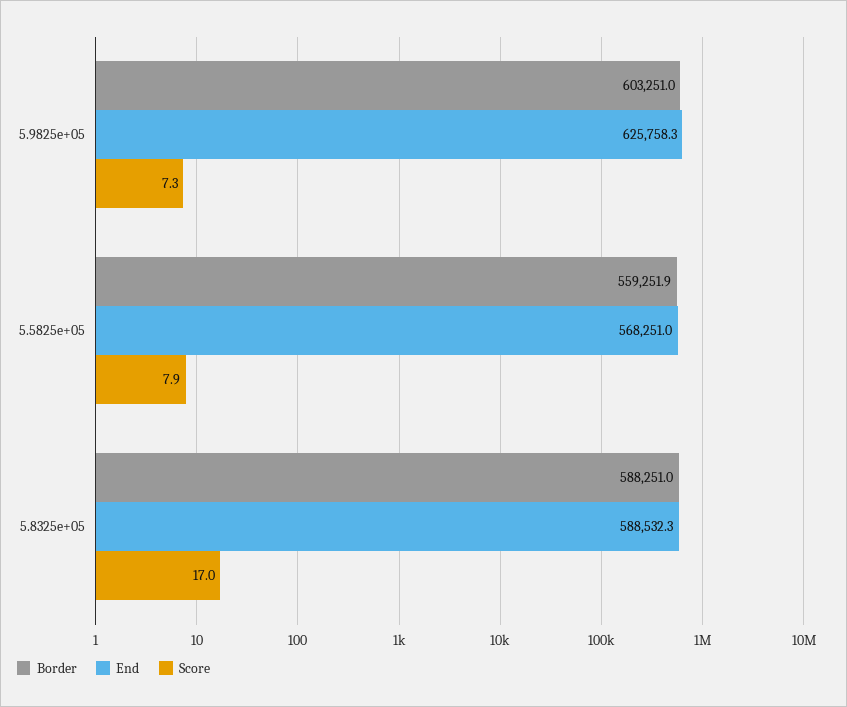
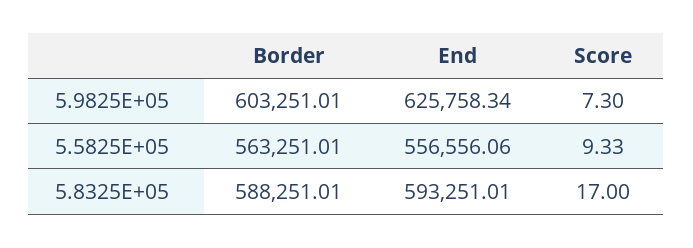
Border, 5.5825e+05: 559251.9 -> 563251.01
End, 5.5825e+05: 568251 -> 556556.06
Score, 5.5825e+05: 7.9 -> 9.33
End, 5.8325e+05: 588532.3 -> 593251.01

